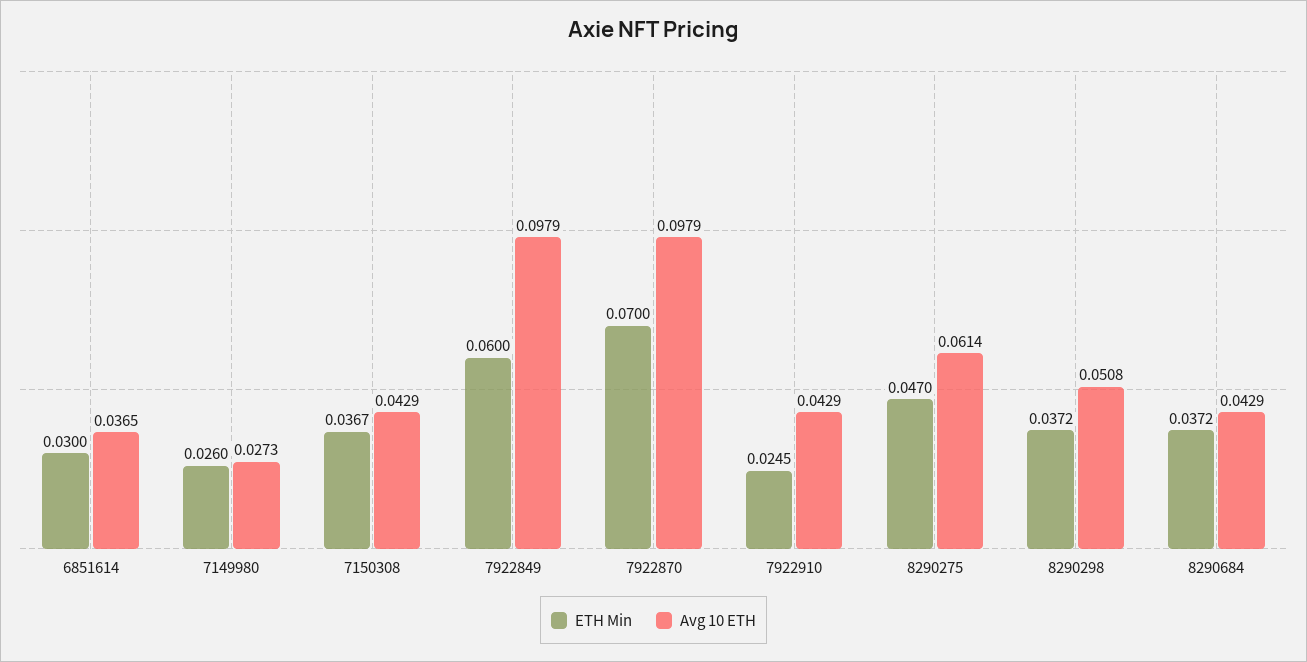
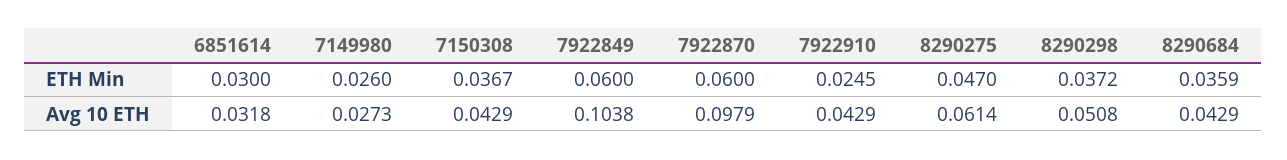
Avg 10 ETH, 6851614: 0.0365 -> 0.0318
Avg 10 ETH, 7922849: 0.0979 -> 0.1038
ETH Min, 7922870: 0.07 -> 0.06
ETH Min, 8290684: 0.0372 -> 0.0359

